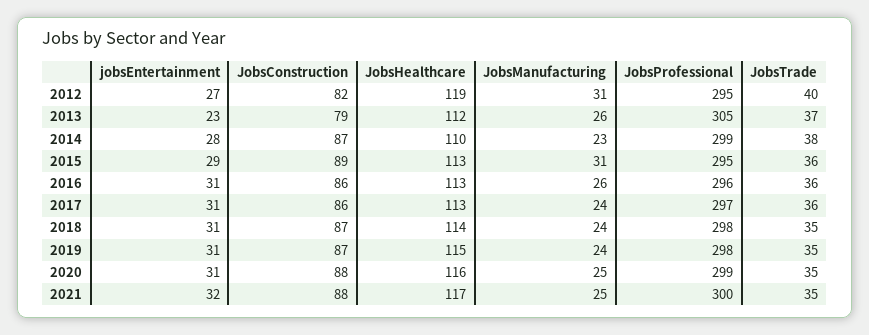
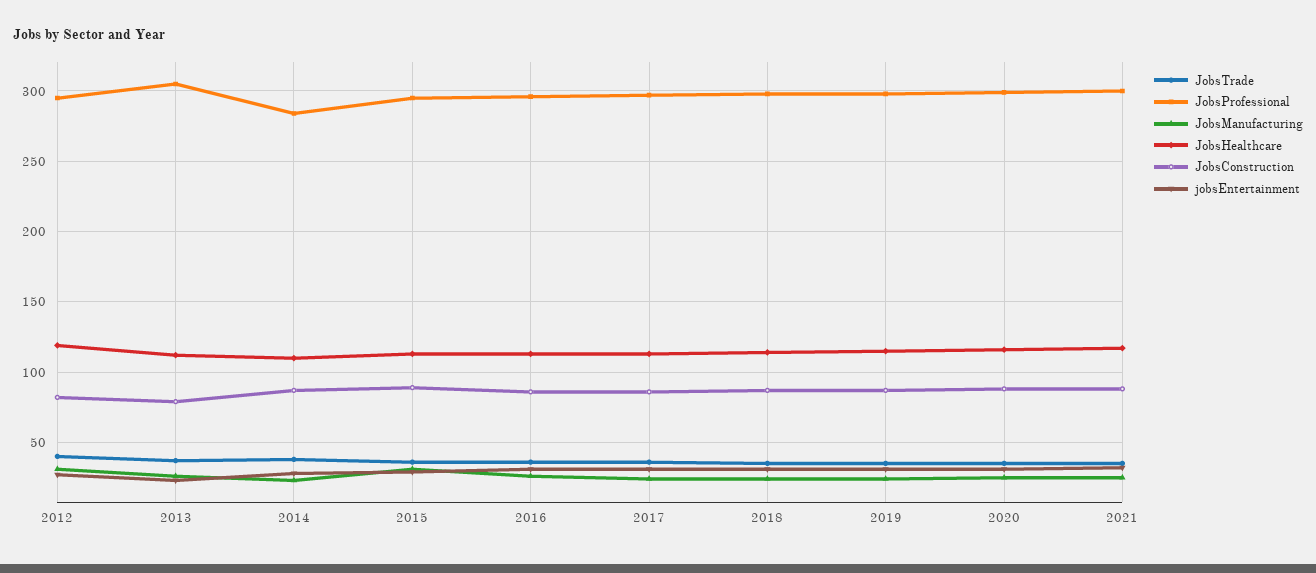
JobsProfessional, 2014: 299 -> 285

